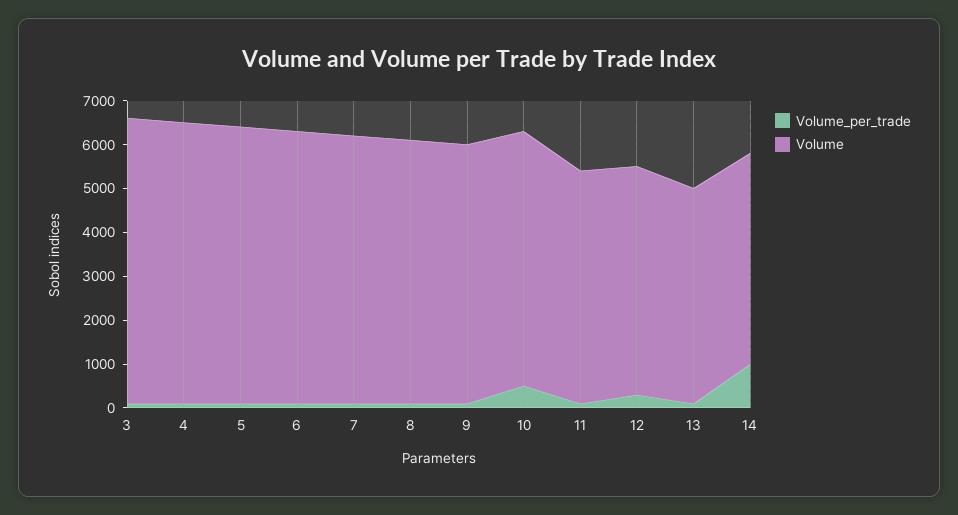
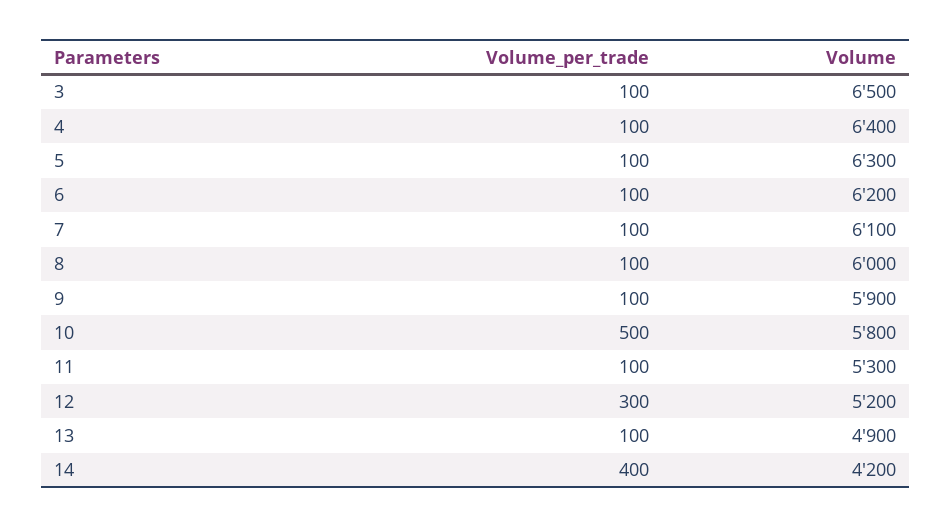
Volume_per_trade, 14: 1000 -> 400
Volume, 14: 4800 -> 4200

